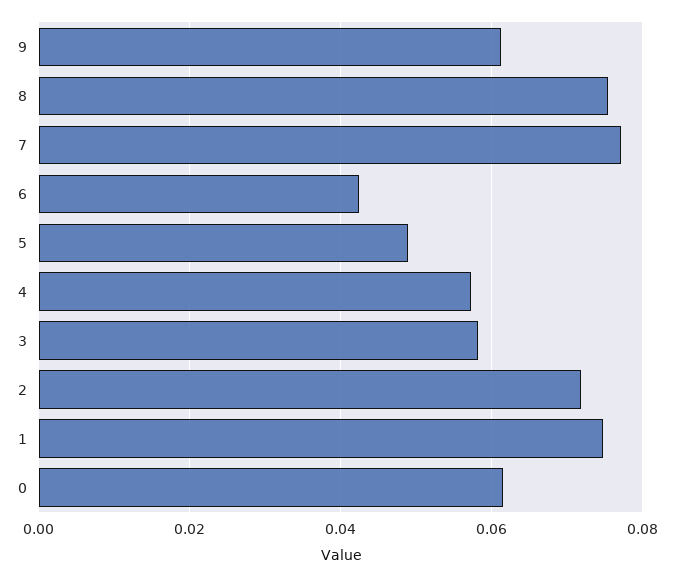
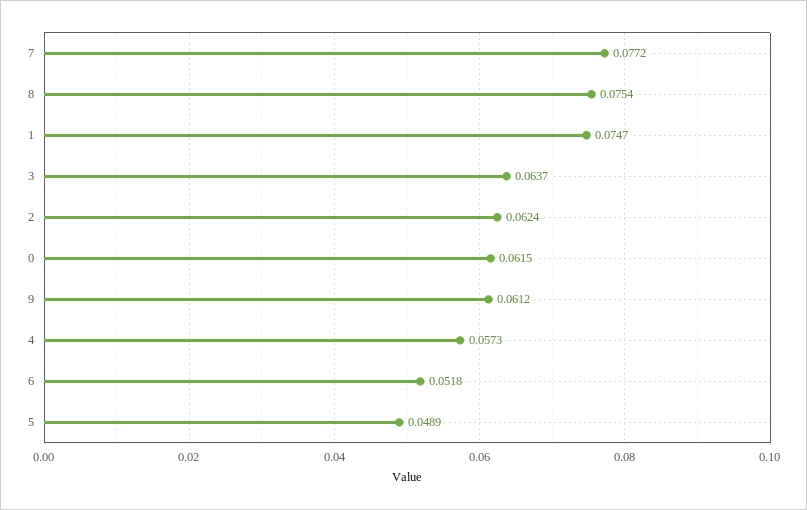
6: 0.042 -> 0.0518
3: 0.058 -> 0.0637
2: 0.072 -> 0.0624

